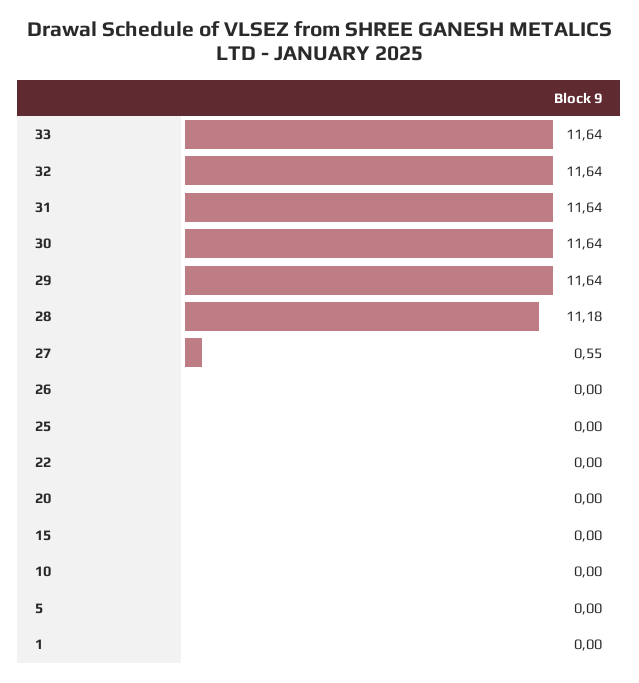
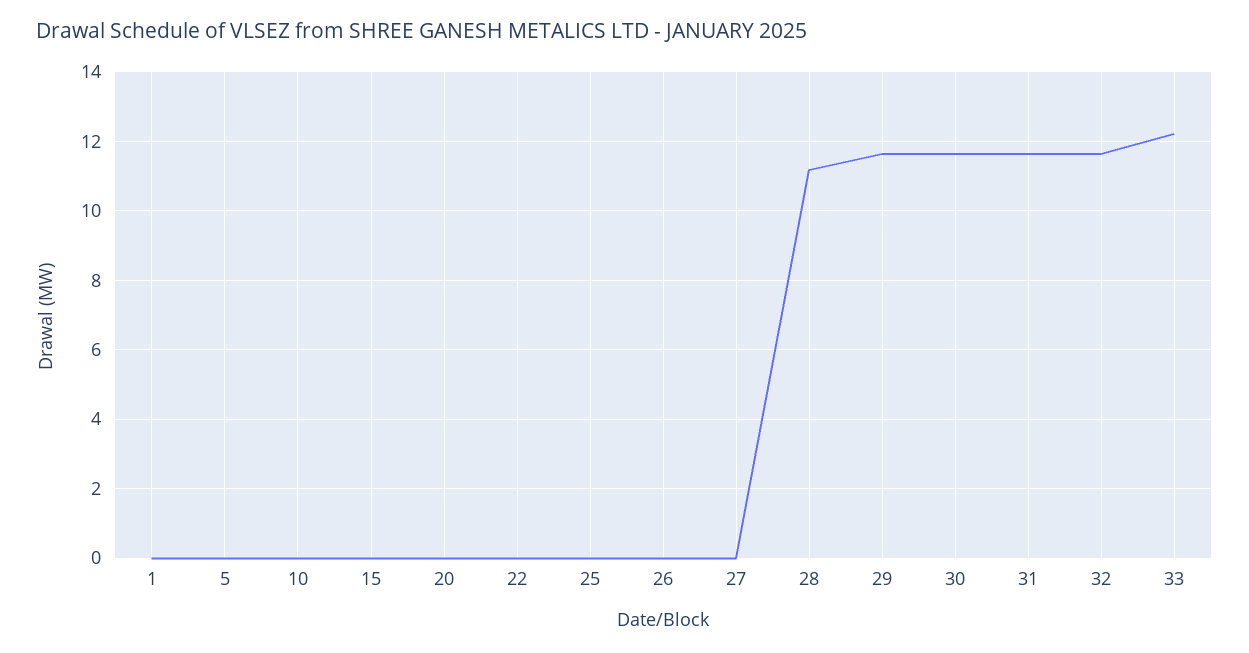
33: 11.64 -> 12.2
27: 0.55 -> 0

